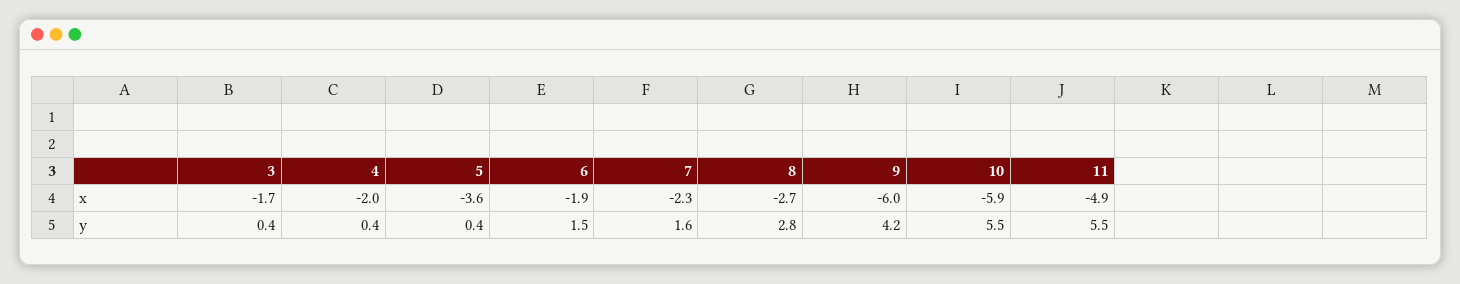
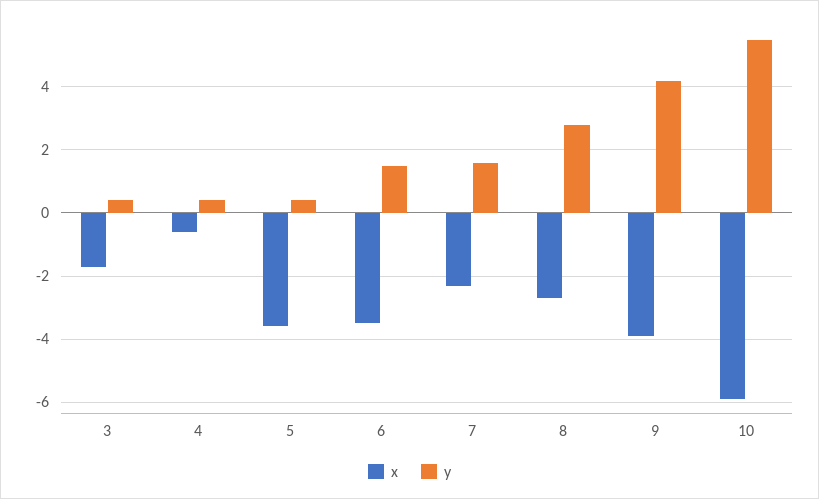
x, 4: -2 -> -0.5
x, 6: -1.9 -> -3.5
x, 9: -6 -> -4
x, 11: -4.9 -> none
y, 11: 5.5 -> none

